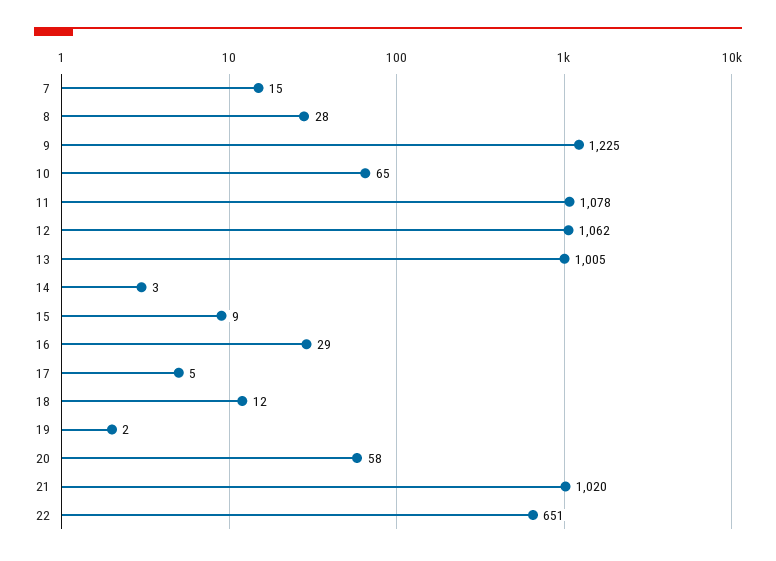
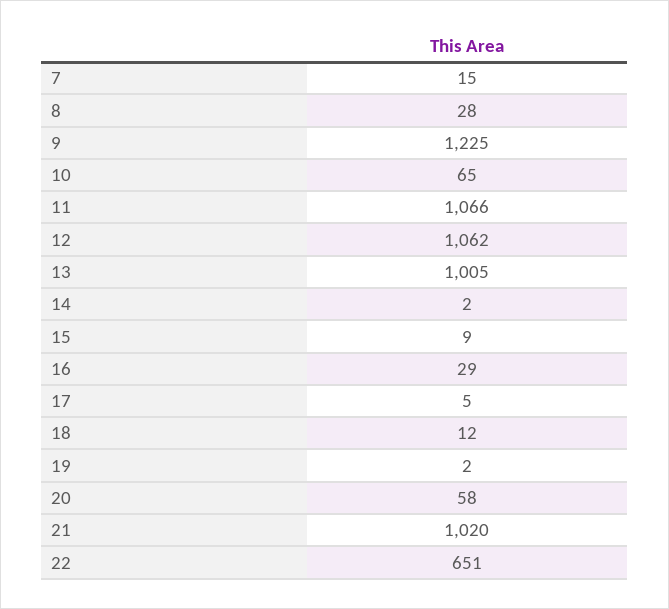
11: 1078 -> 1066
14: 3 -> 2

